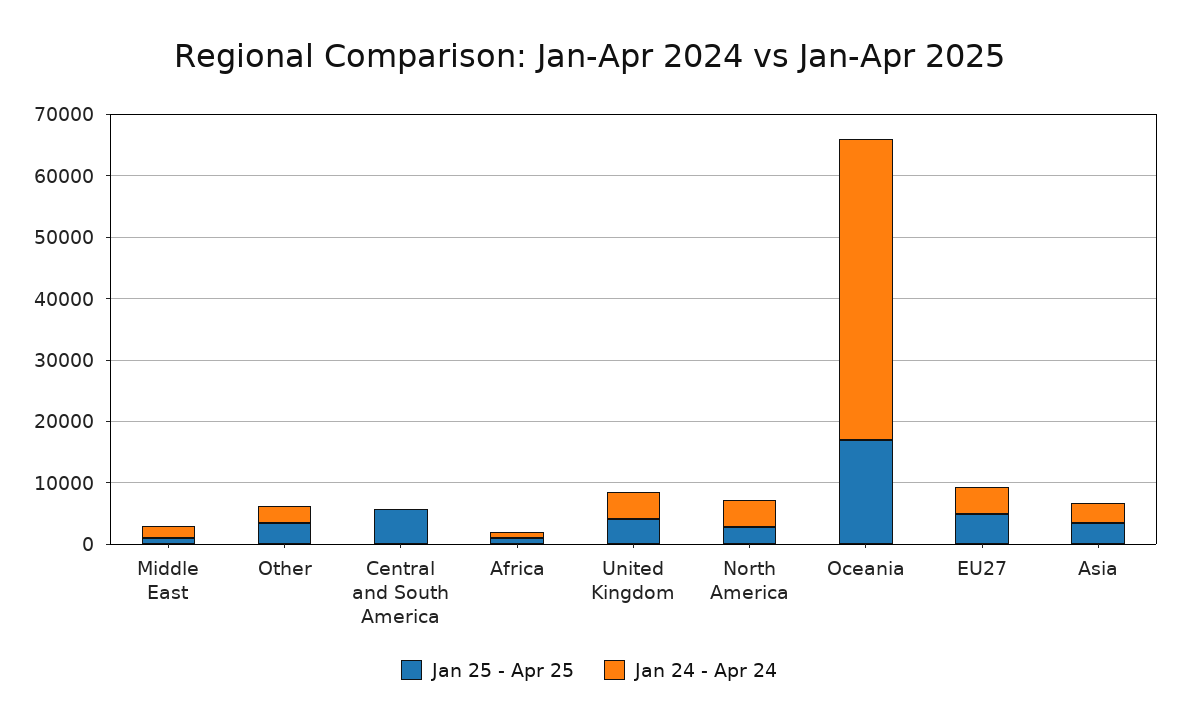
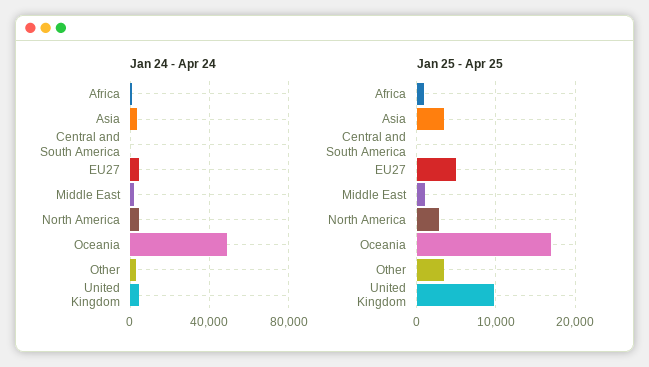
Jan 25 - Apr 25, Central and South America: 6000 -> 0
Jan 25 - Apr 25, United Kingdom: 4000 -> 10000

